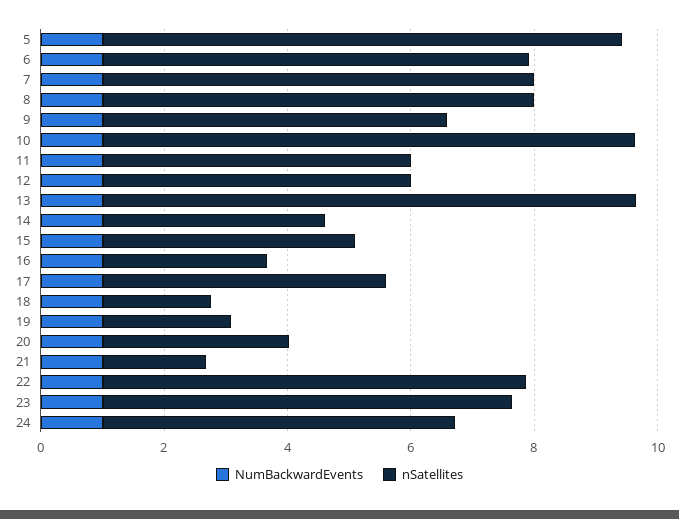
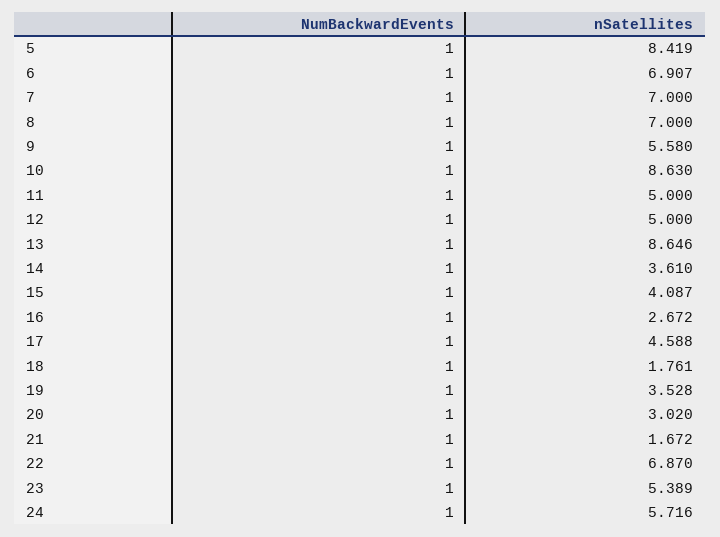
nSatellites, 19: 2 -> 3.528
nSatellites, 23: 6.5 -> 5.389

